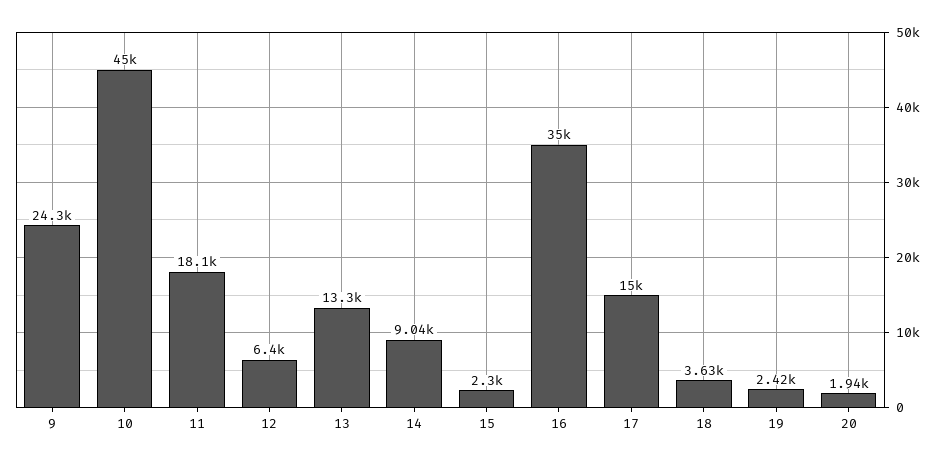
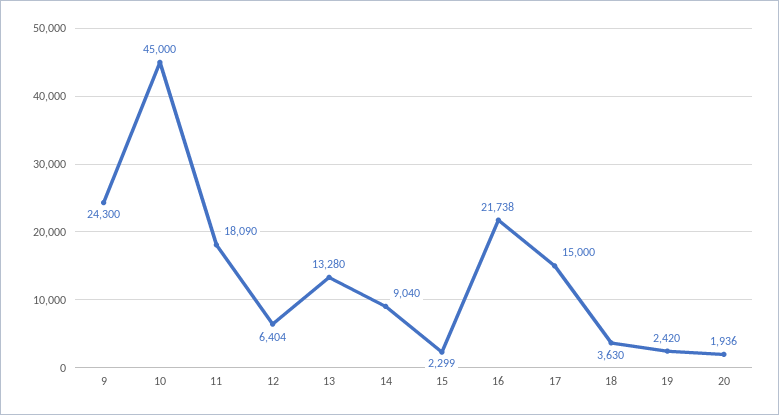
16: 35000 -> 21738

